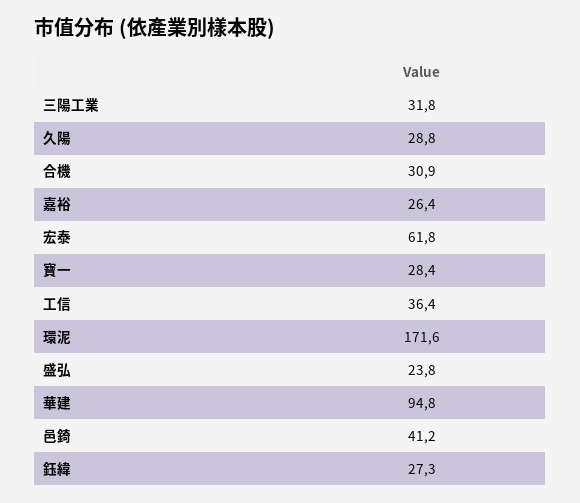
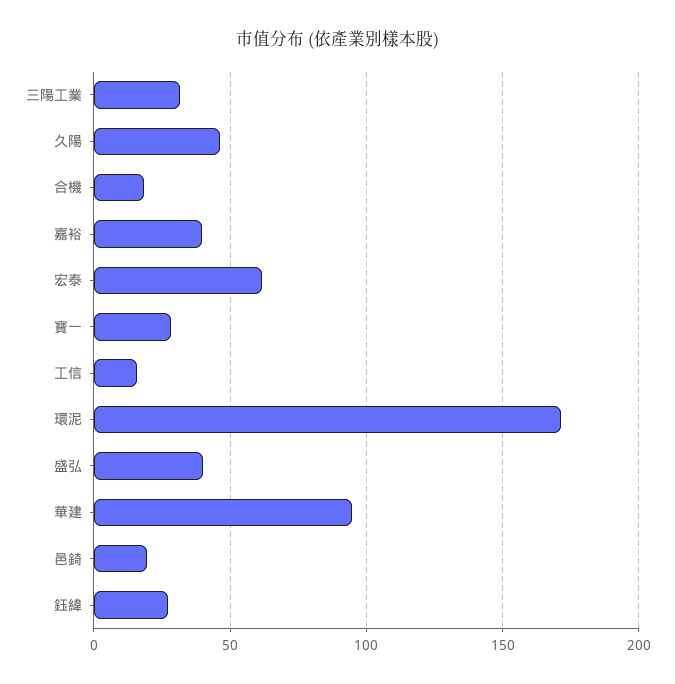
久陽: 28.8 -> 45
合機: 30.9 -> 20
嘉裕: 26.4 -> 40
工信: 36.4 -> 15
盛弘: 23.8 -> 40
邑錡: 41.2 -> 20

